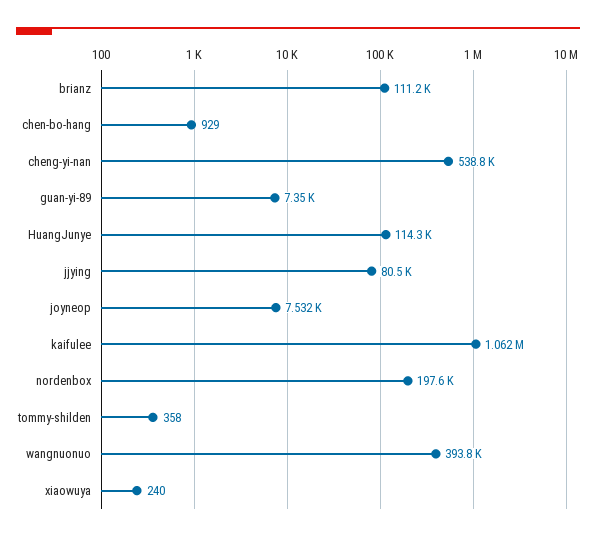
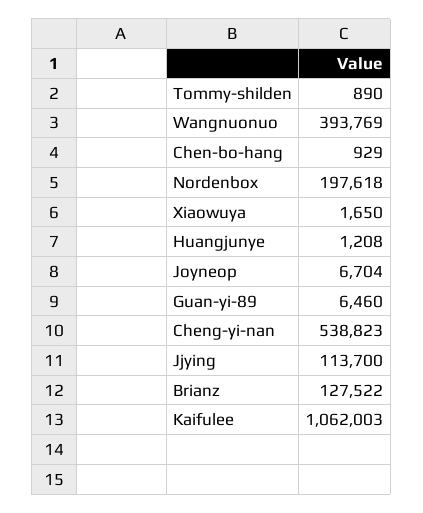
brianz: 111200 -> 127522
guan-yi-89: 7350 -> 6460
HuangJunye: 114300 -> 1208
jjying: 80500 -> 113700
joyneop: 7532 -> 6704
tommy-shilden: 358 -> 890
xiaowuya: 240 -> 1650

